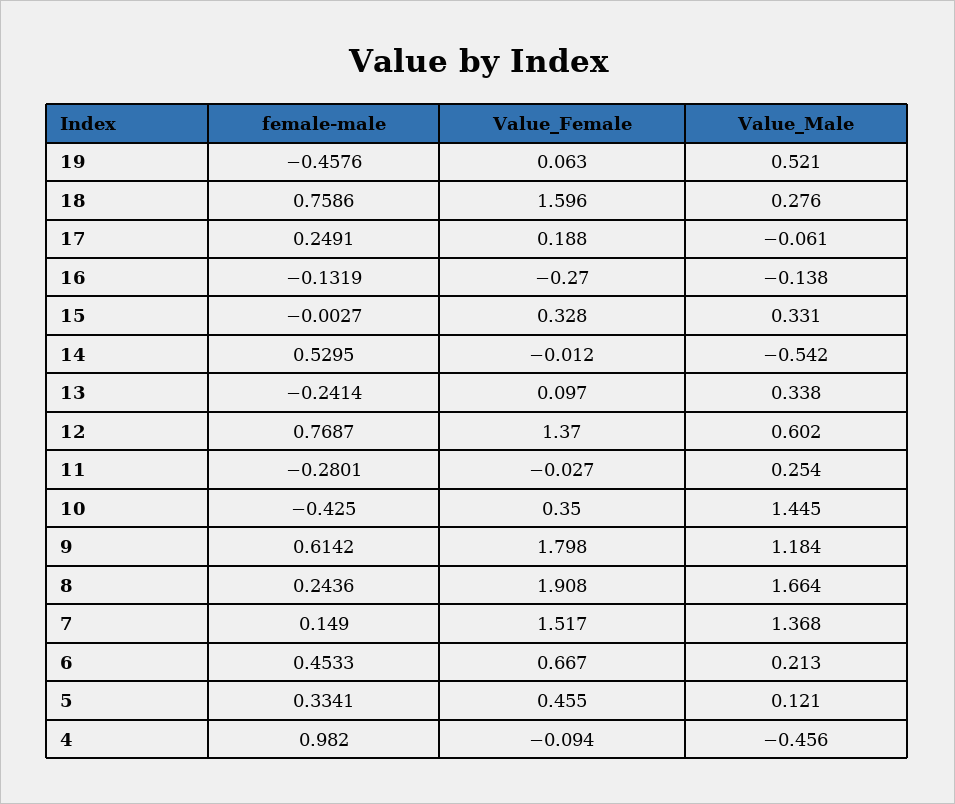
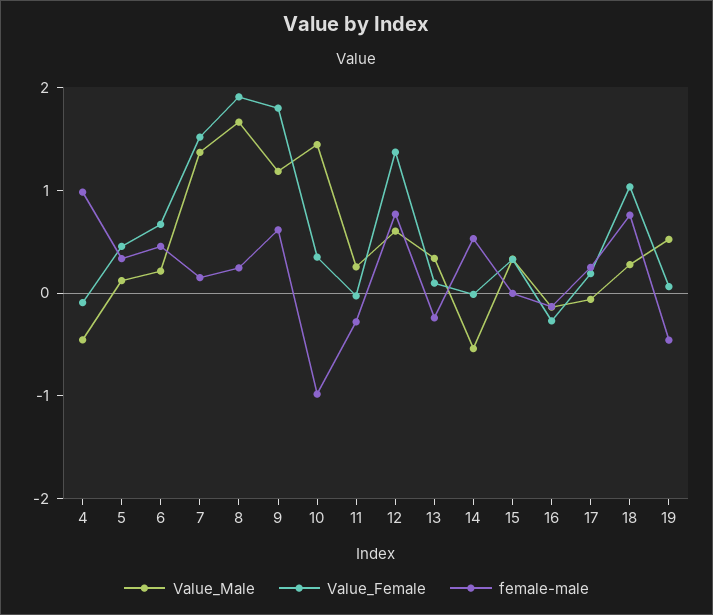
Value_Female, 18: 1.596 -> 1
female-male, 10: -0.425 -> -1

